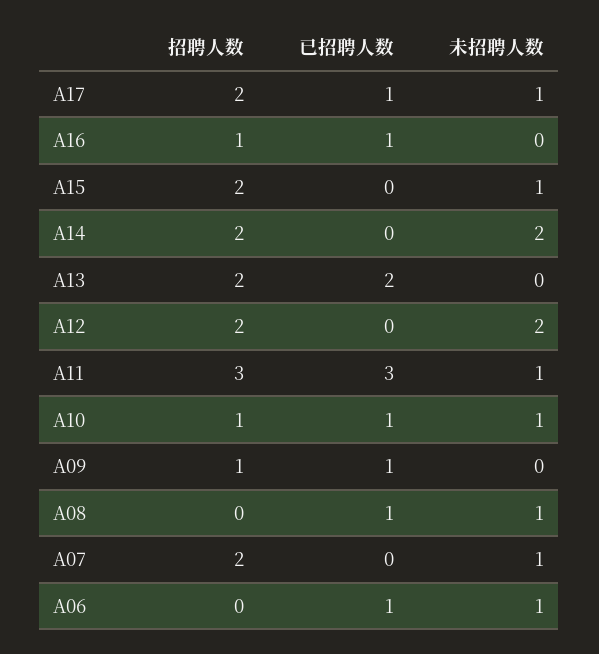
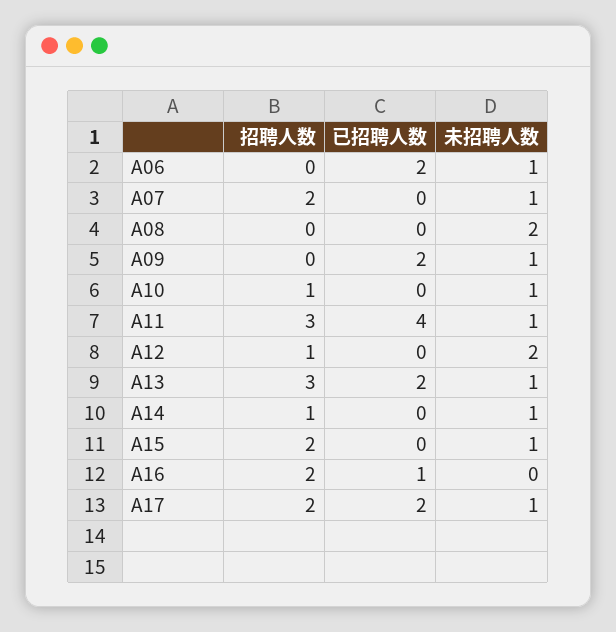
已招聘人数, A17: 1 -> 2
招聘人数, A16: 1 -> 2
招聘人数, A14: 2 -> 1
未招聘人数, A14: 2 -> 1
招聘人数, A13: 2 -> 3
未招聘人数, A13: 0 -> 1
招聘人数, A12: 2 -> 1
已招聘人数, A11: 3 -> 4
已招聘人数, A10: 1 -> 0
招聘人数, A09: 1 -> 0
已招聘人数, A09: 1 -> 2
未招聘人数, A09: 0 -> 1
已招聘人数, A08: 1 -> 0
未招聘人数, A08: 1 -> 2
已招聘人数, A06: 1 -> 2

